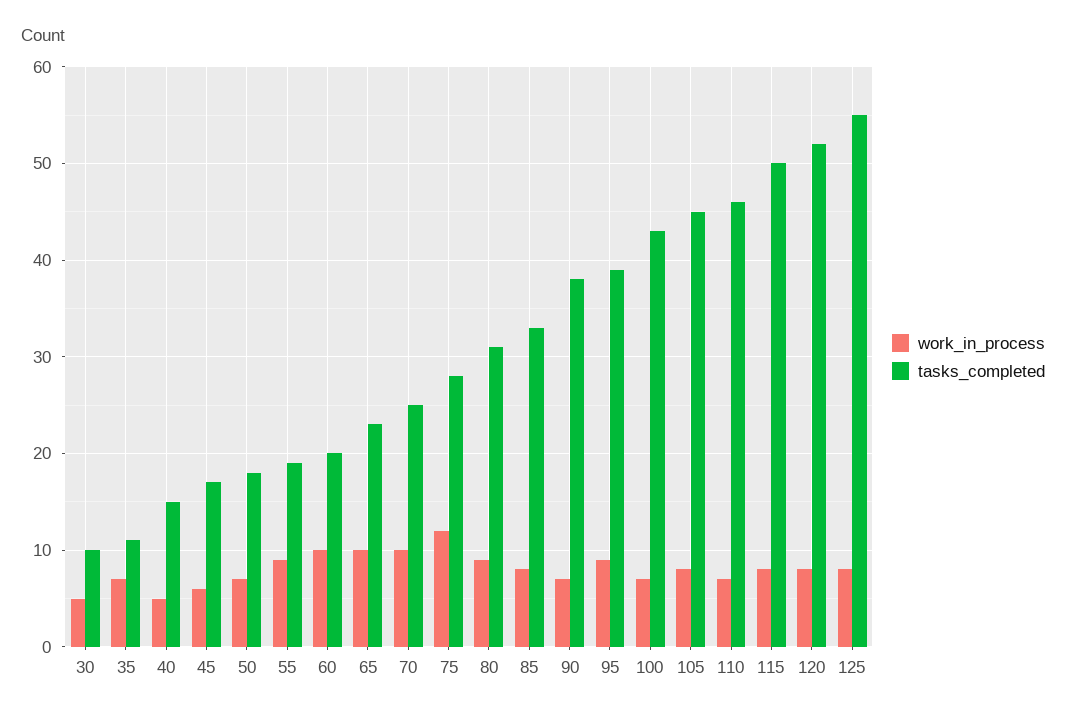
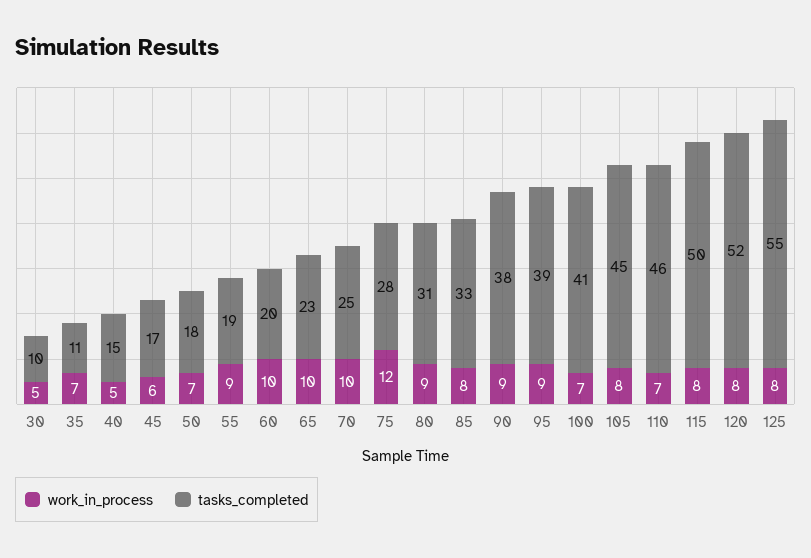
work_in_process, 90: 7 -> 9
tasks_completed, 100: 43 -> 41

